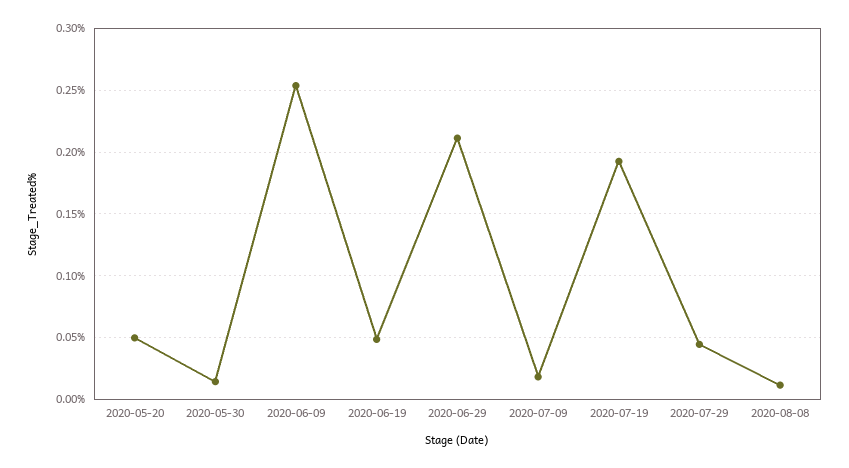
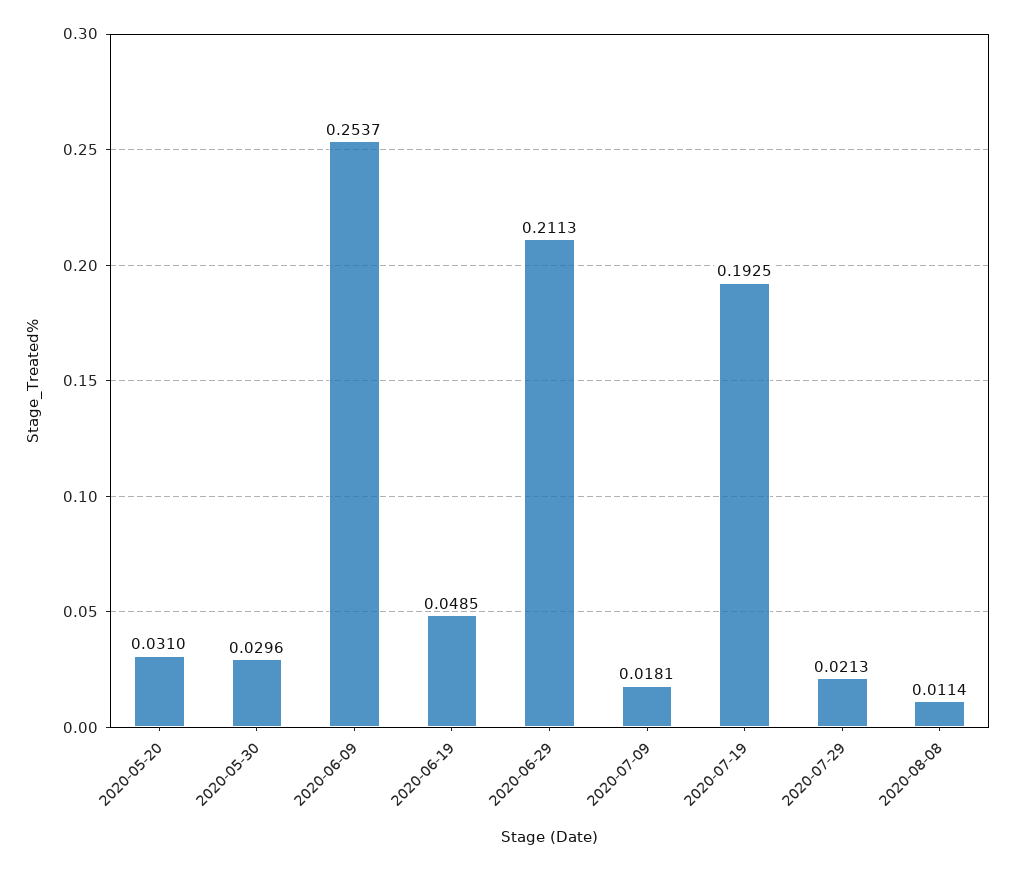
2020-05-20: 0.05 -> 0.031
2020-05-30: 0.015 -> 0.0296
2020-07-29: 0.045 -> 0.0213

